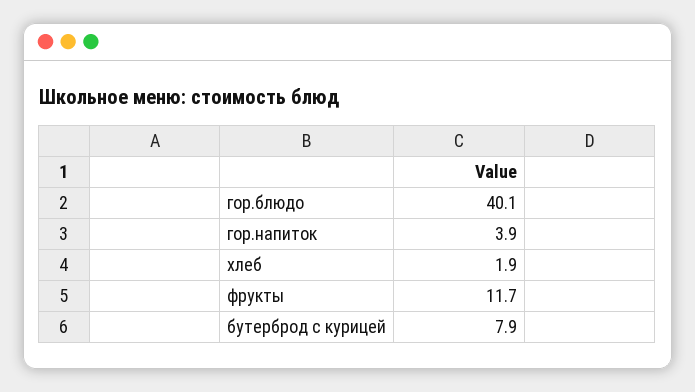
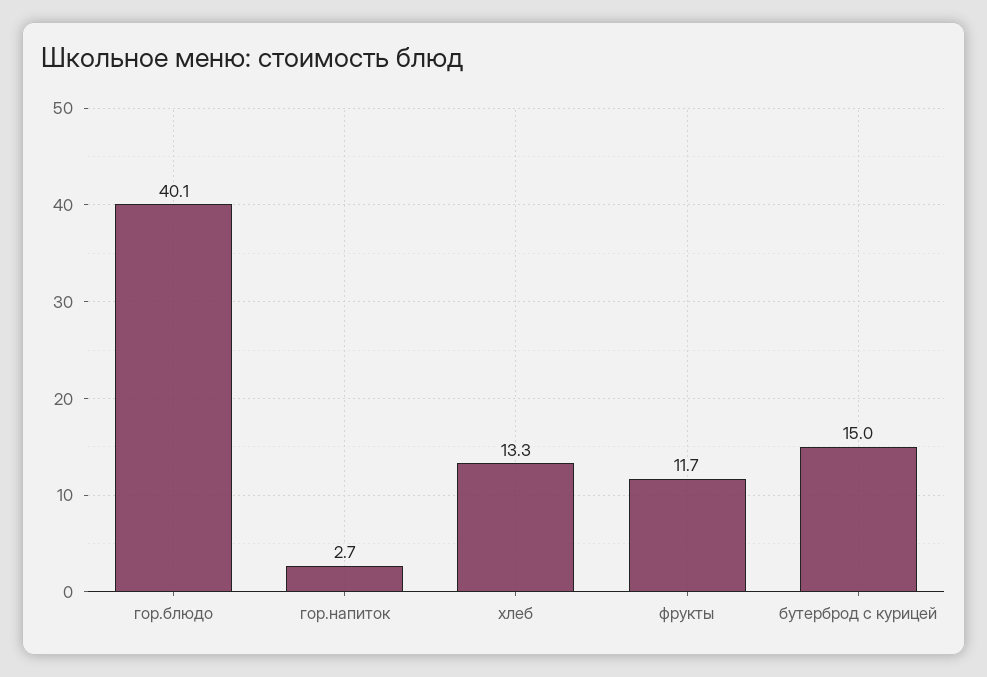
гор.напиток: 3.9 -> 2.7
хлеб: 1.9 -> 13.3
бутерброд с курицей: 7.9 -> 15

